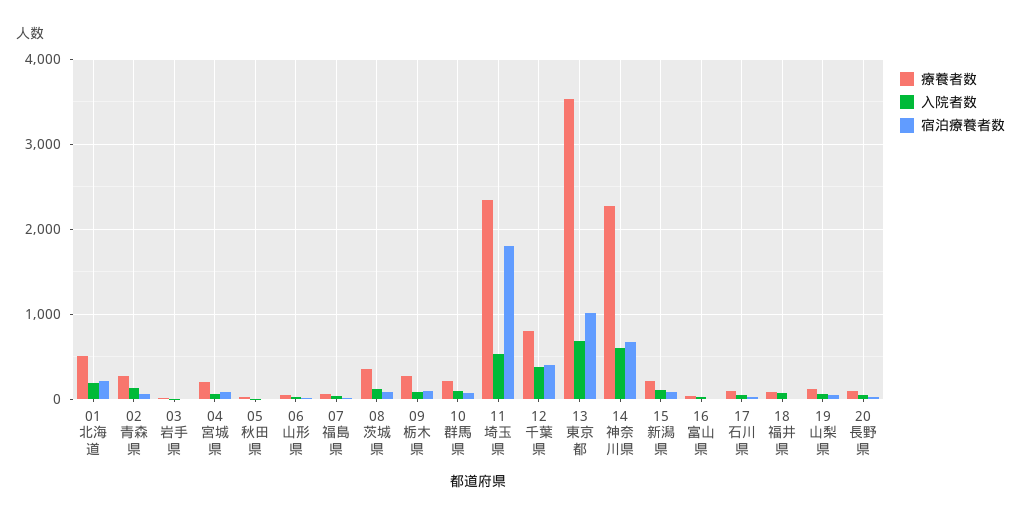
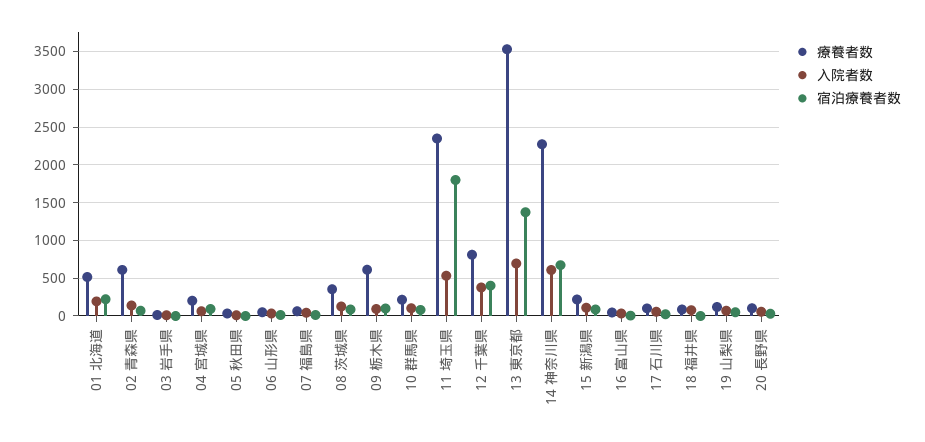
療養者数, 02 青森県: 300 -> 600
療養者数, 09 栃木県: 300 -> 600
宿泊療養者数, 13 東京都: 1000 -> 1400

